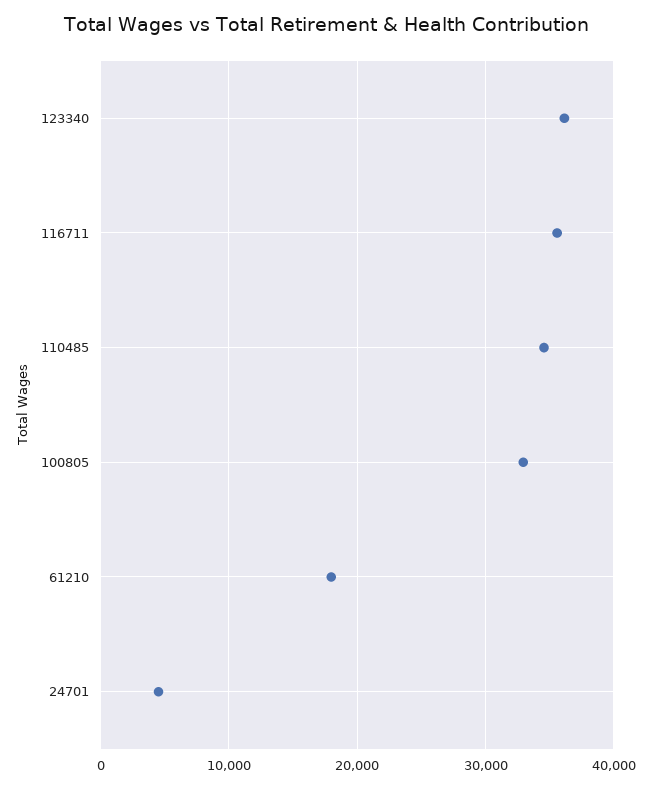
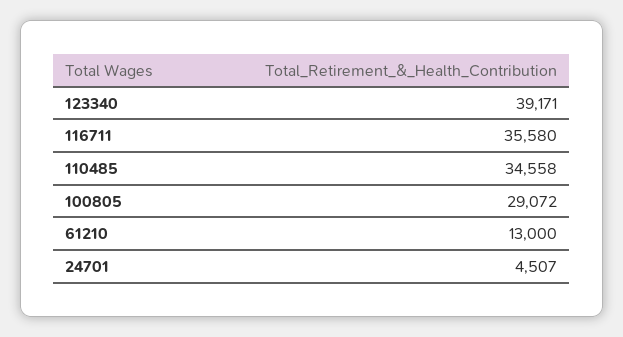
123340: 36000 -> 39171
100805: 33000 -> 29072
61210: 18000 -> 13000

